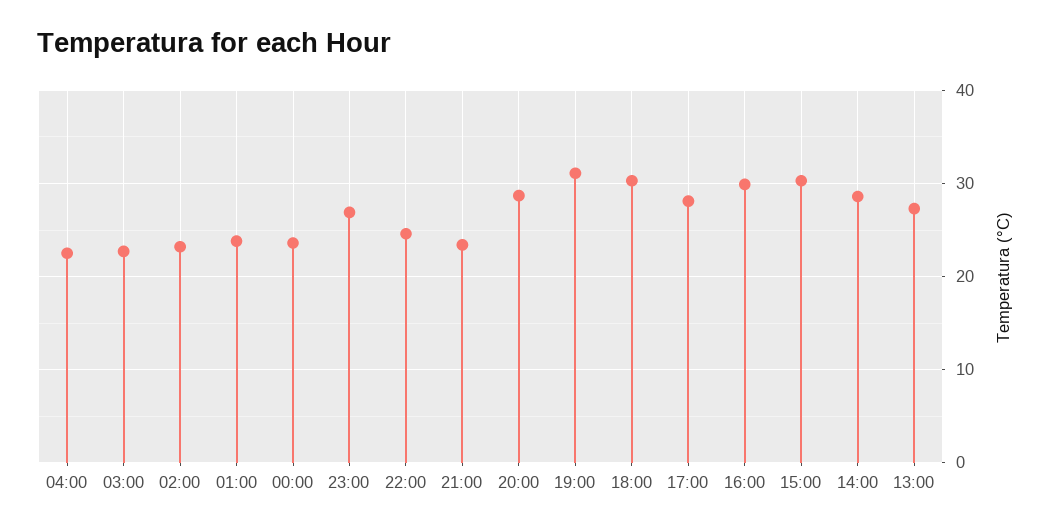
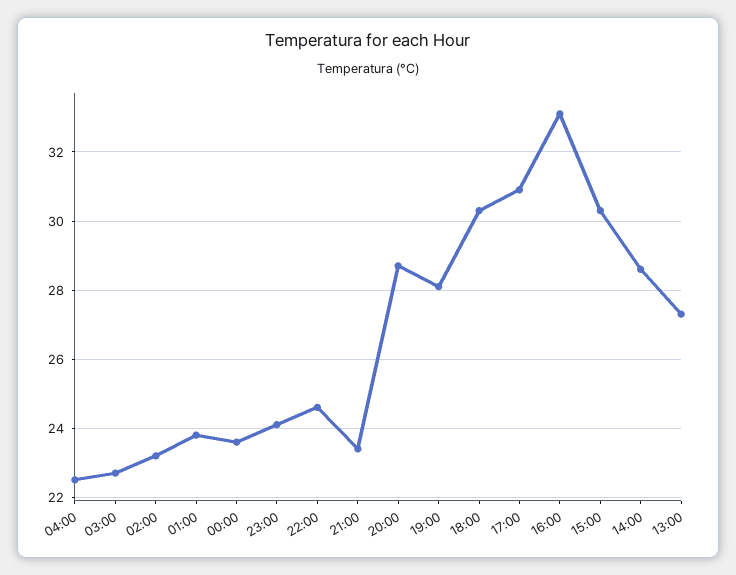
23:00: 27 -> 24
19:00: 31 -> 28
17:00: 28 -> 31
16:00: 30 -> 33

